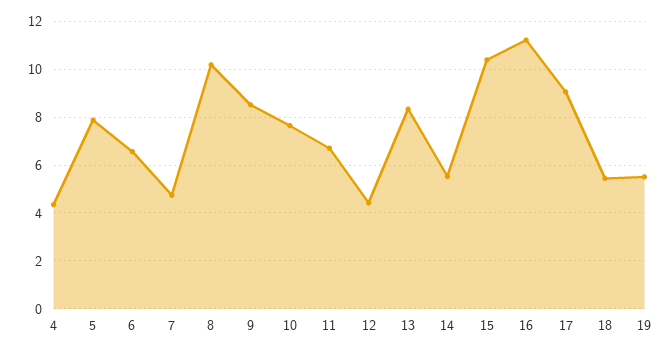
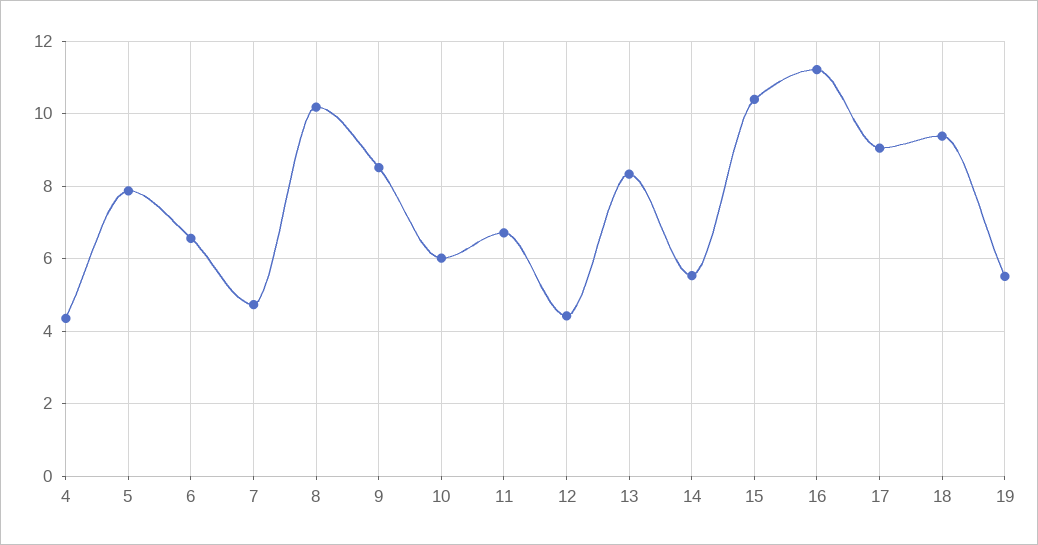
10: 7.5 -> 6
18: 5.5 -> 9.4

